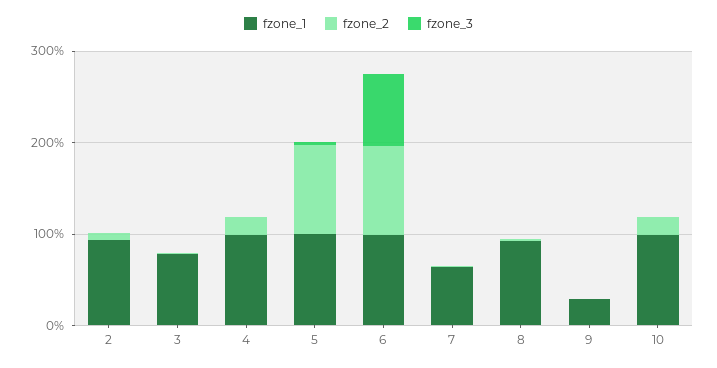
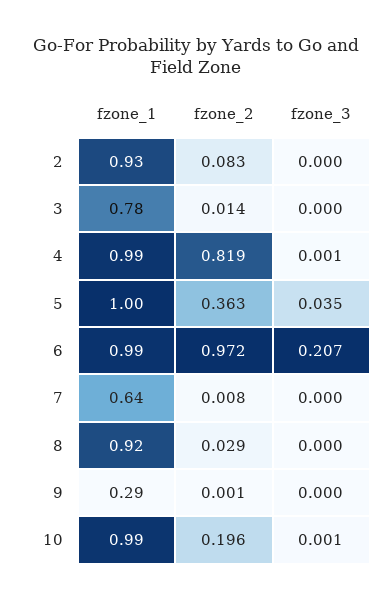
fzone_2, 4: 0.2 -> 0.819
fzone_2, 5: 1 -> 0.363
fzone_3, 6: 0.8 -> 0.207

